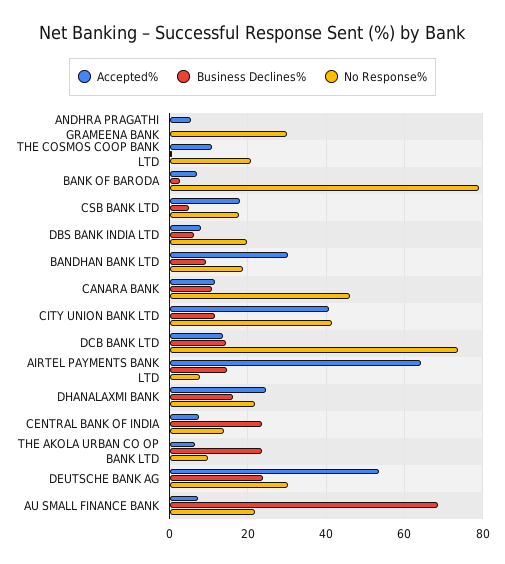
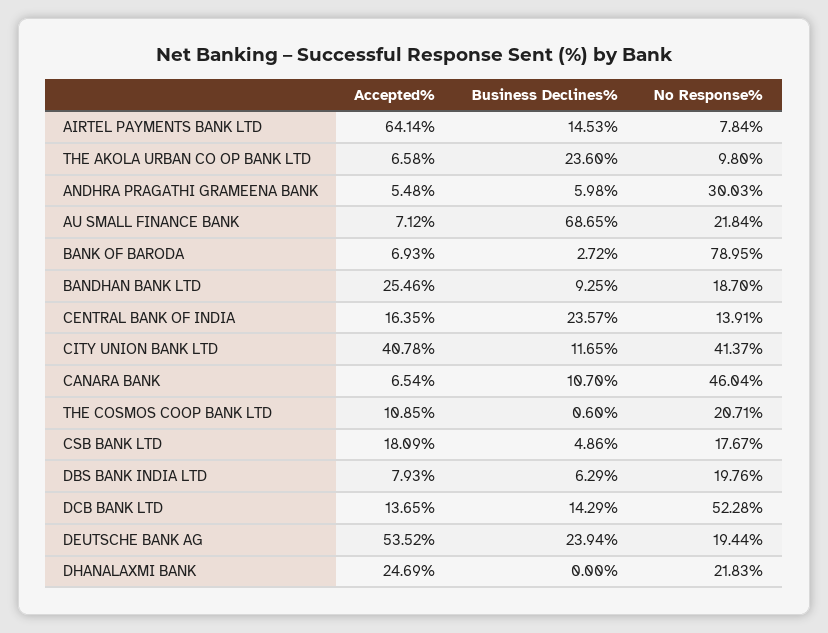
Business Declines%, ANDHRA PRAGATHI GRAMEENA BANK: 0 -> 5.98
Accepted%, BANDHAN BANK LTD: 30 -> 25.46
Accepted%, CANARA BANK: 12 -> 6.54
No Response%, DCB BANK LTD: 74 -> 52.28
Business Declines%, DHANALAXMI BANK: 16 -> 0
Accepted%, CENTRAL BANK OF INDIA: 8 -> 16.35
No Response%, DEUTSCHE BANK AG: 30 -> 19.44

